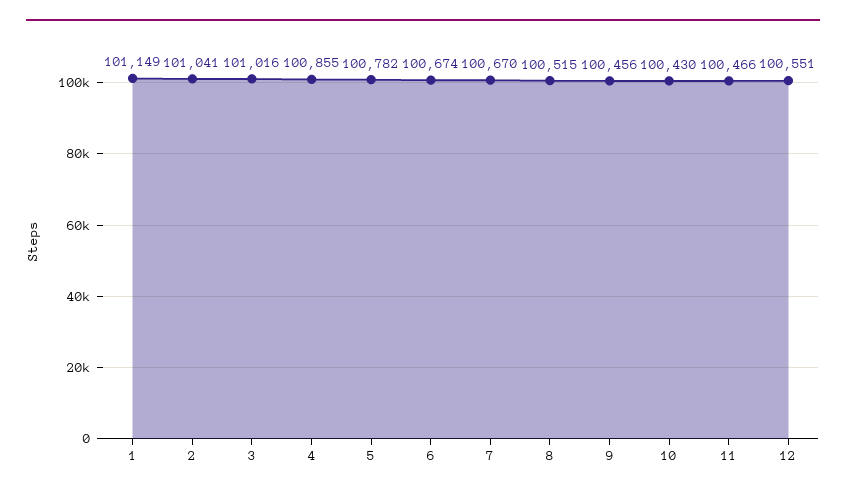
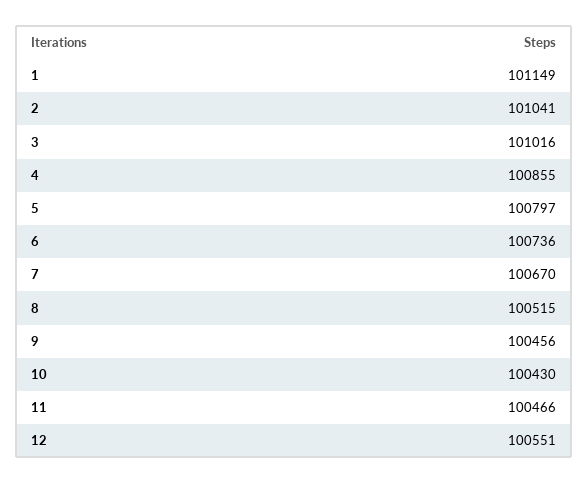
5: 100782 -> 100797
6: 100674 -> 100736

